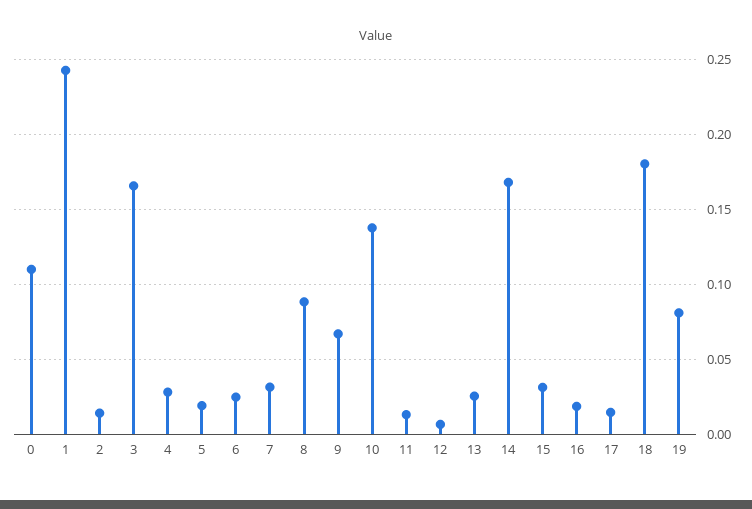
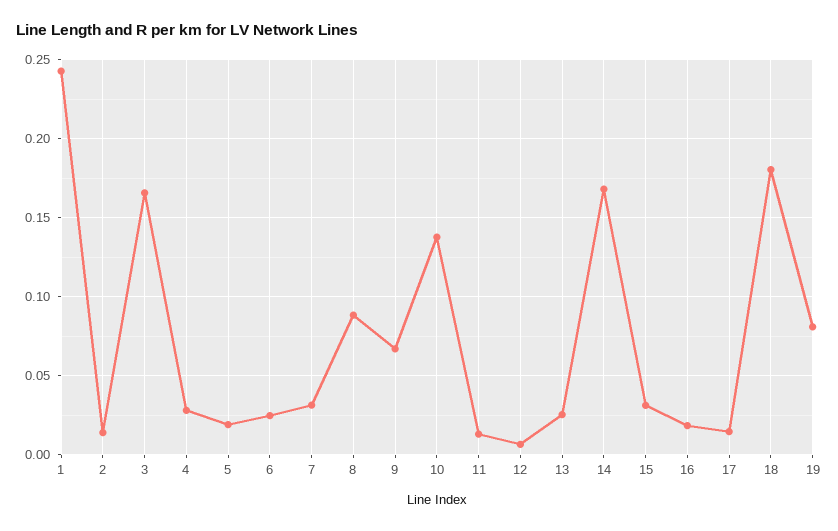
0: 0.11 -> none

